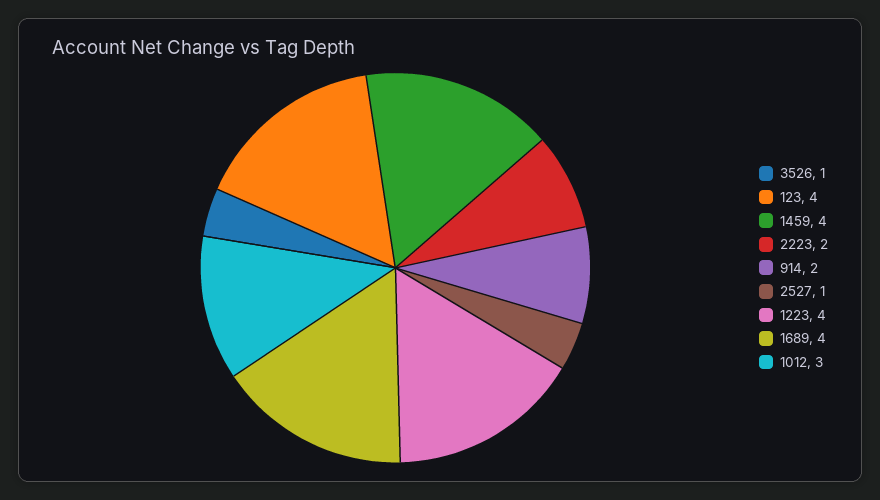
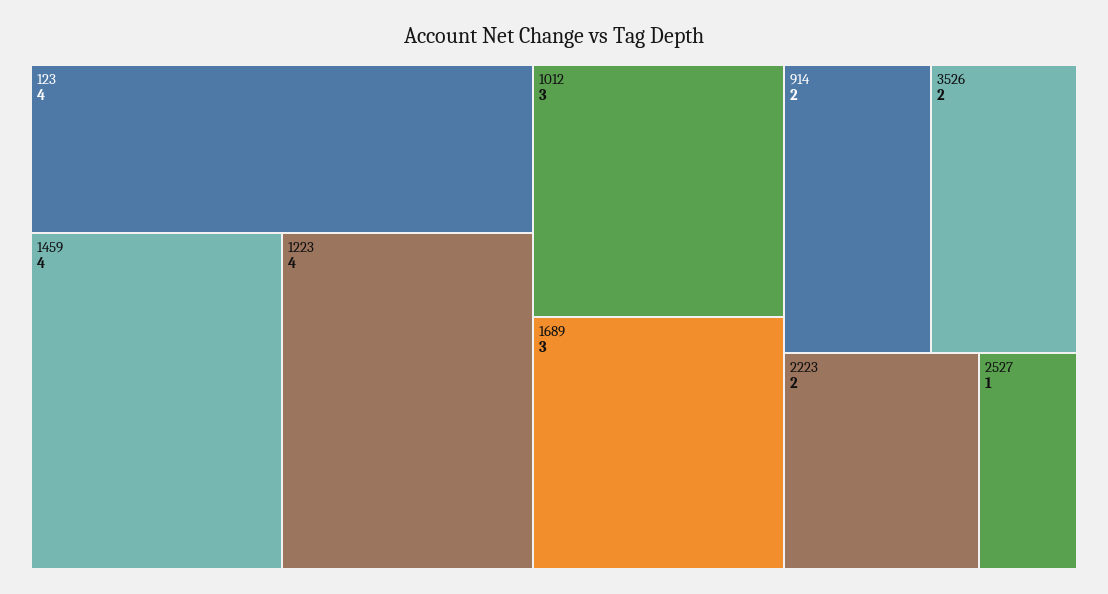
3526: 1 -> 2
1689: 4 -> 3

